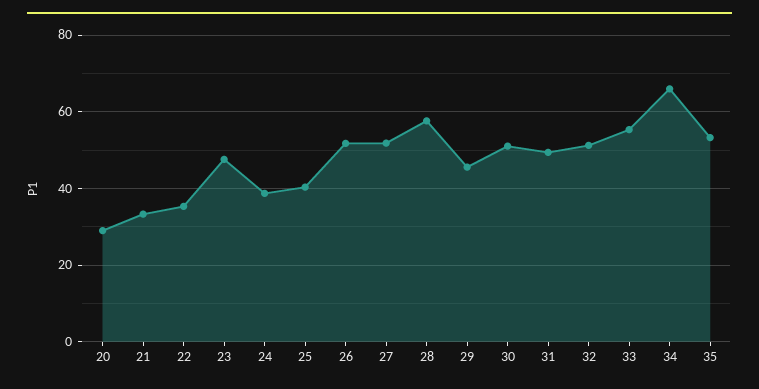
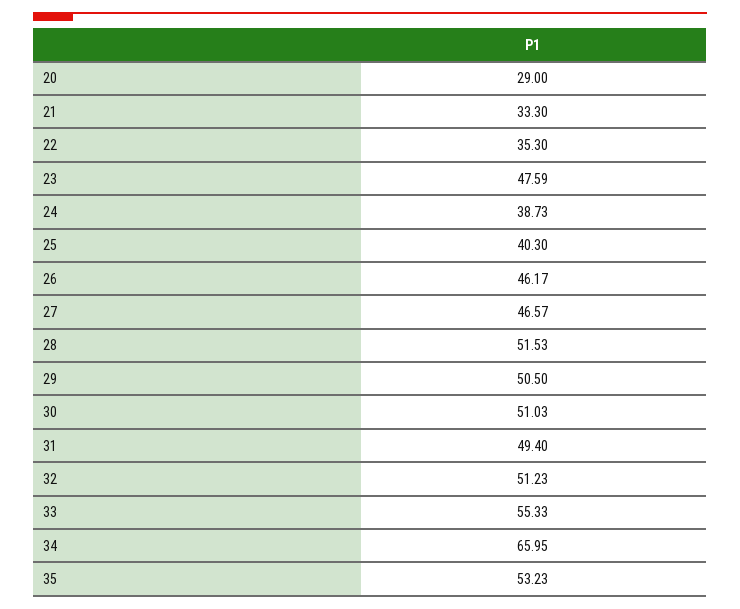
26: 52 -> 46.17
27: 52 -> 46.57
28: 58 -> 51.53
29: 46 -> 50.5

